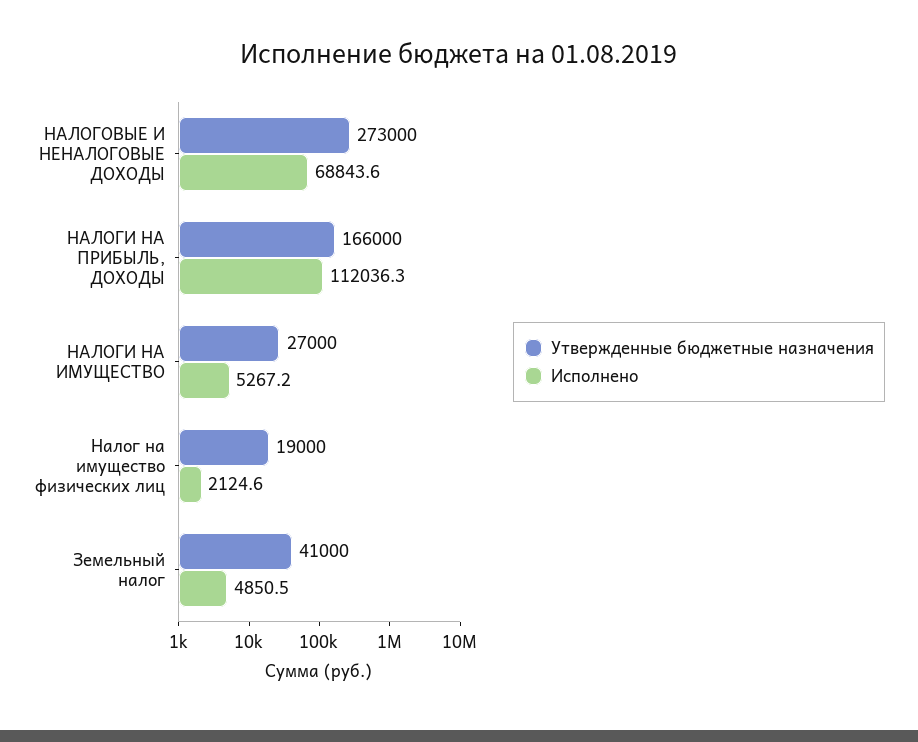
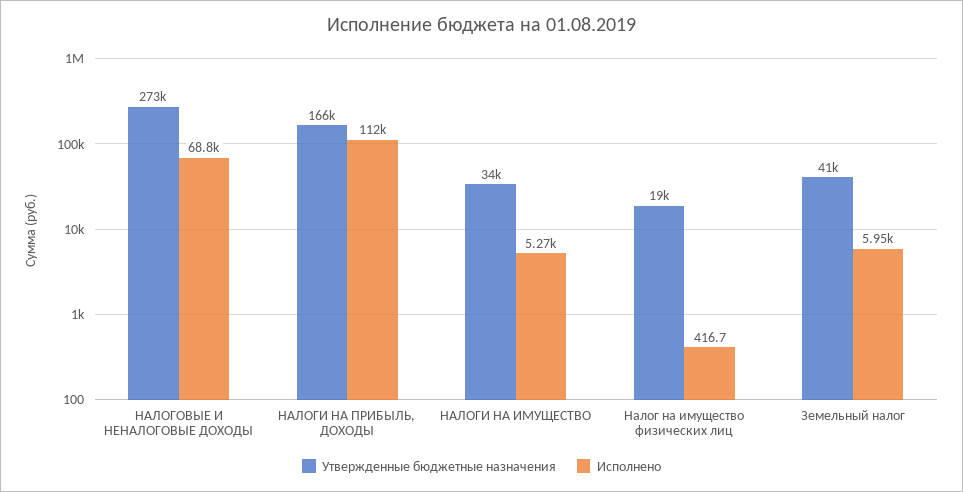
Утвержденные бюджетные назначения, НАЛОГИ НА ИМУЩЕСТВО: 27000 -> 34000
Исполнено, Налог на имущество физических лиц: 2124.6 -> 416.7
Исполнено, Земельный налог: 4850.5 -> 5950

